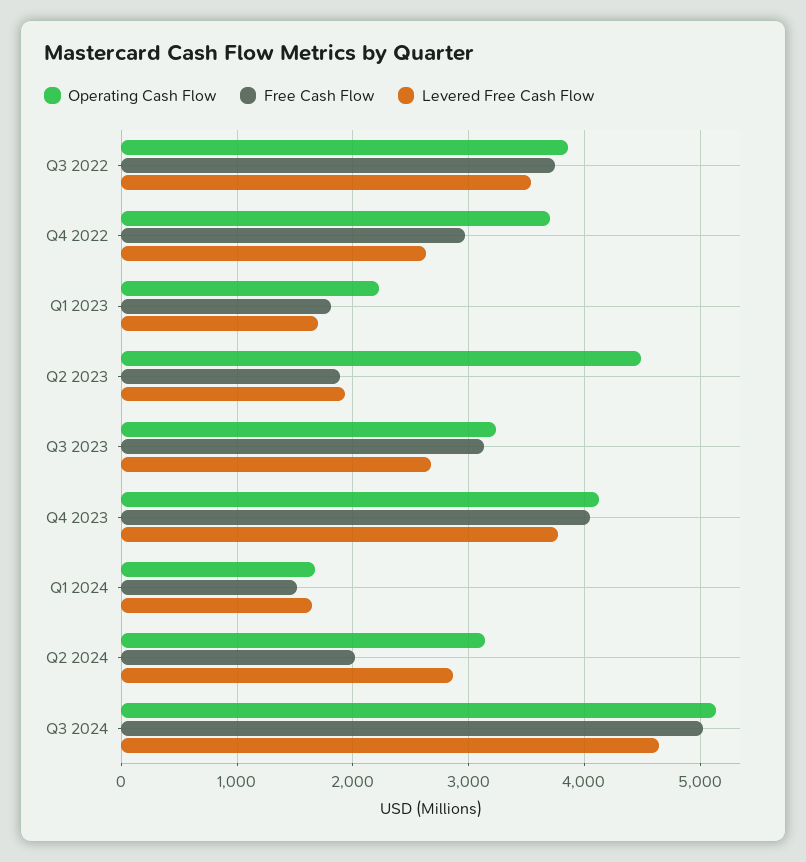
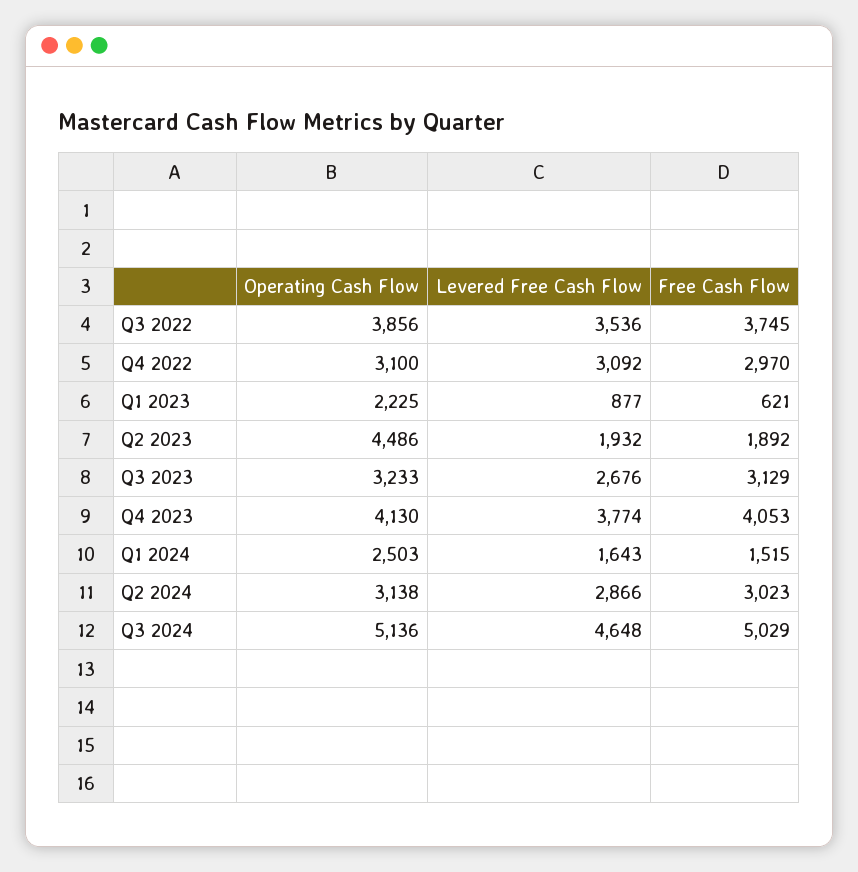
Operating Cash Flow, Q4 2022: 3700 -> 3100
Levered Free Cash Flow, Q4 2022: 2600 -> 3092
Free Cash Flow, Q1 2023: 1800 -> 621
Levered Free Cash Flow, Q1 2023: 1700 -> 877
Operating Cash Flow, Q1 2024: 1700 -> 2503
Free Cash Flow, Q2 2024: 2000 -> 3023

